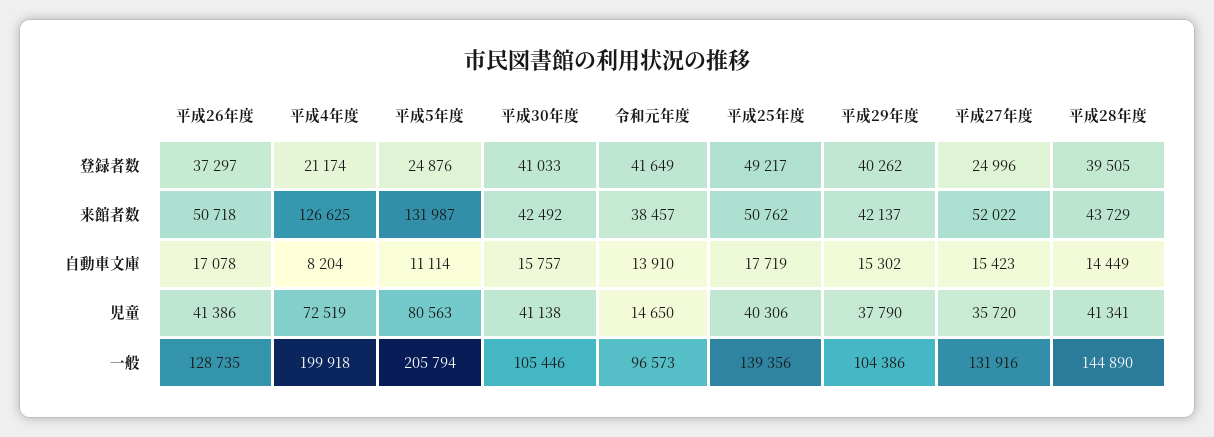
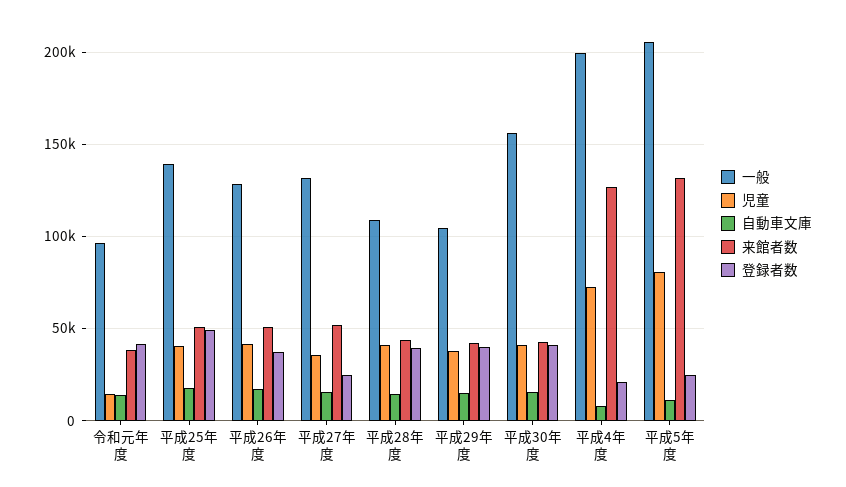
一般, 平成30年度: 105446 -> 155000
一般, 平成28年度: 144890 -> 110000

